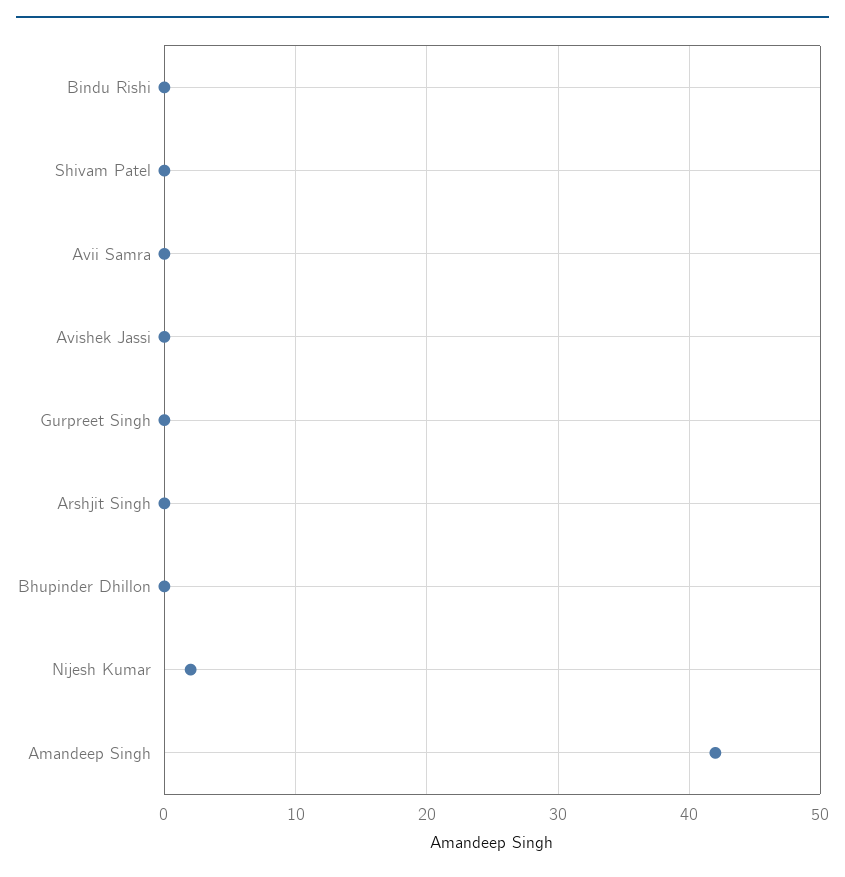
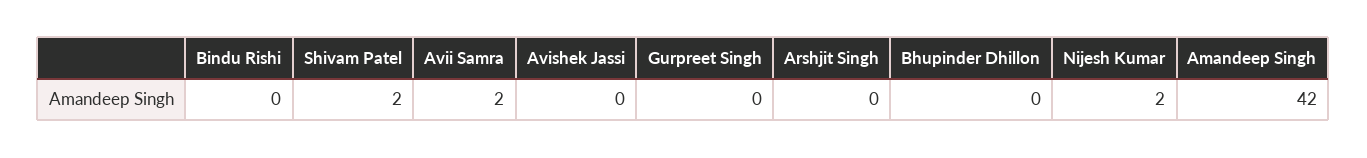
Shivam Patel: 0 -> 2
Avii Samra: 0 -> 2

